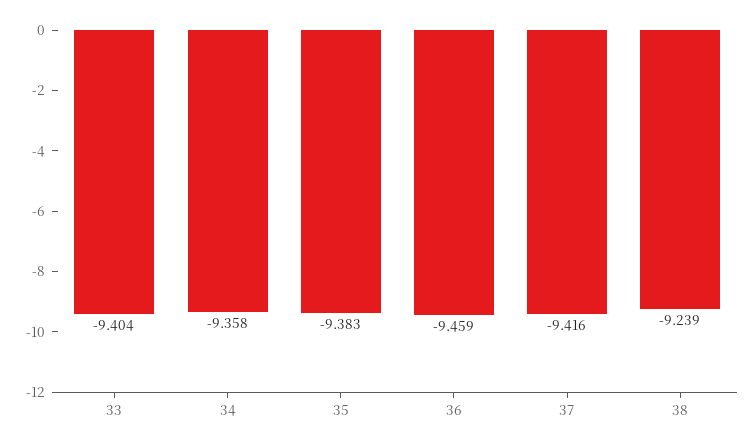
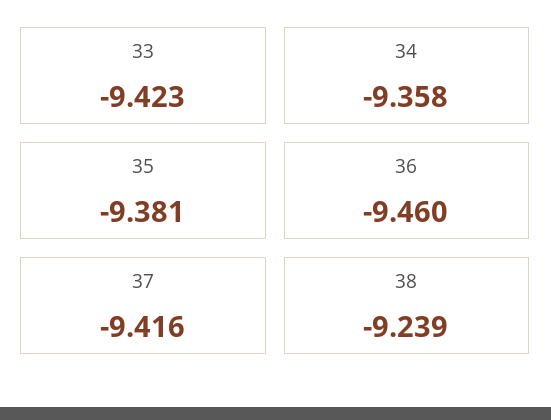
33: -9.404 -> -9.423
35: -9.383 -> -9.381
36: -9.459 -> -9.46

